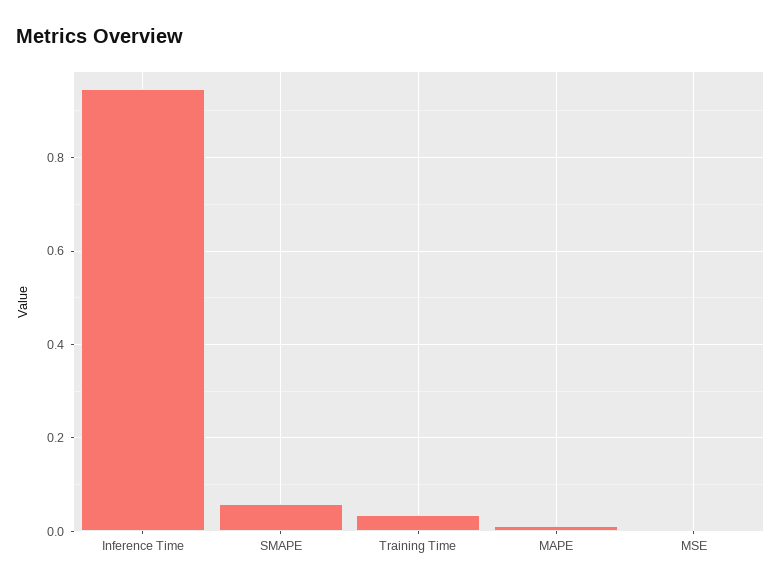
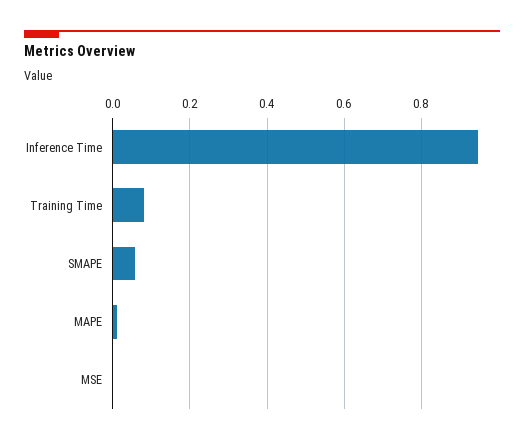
Training Time: 0.04 -> 0.08

